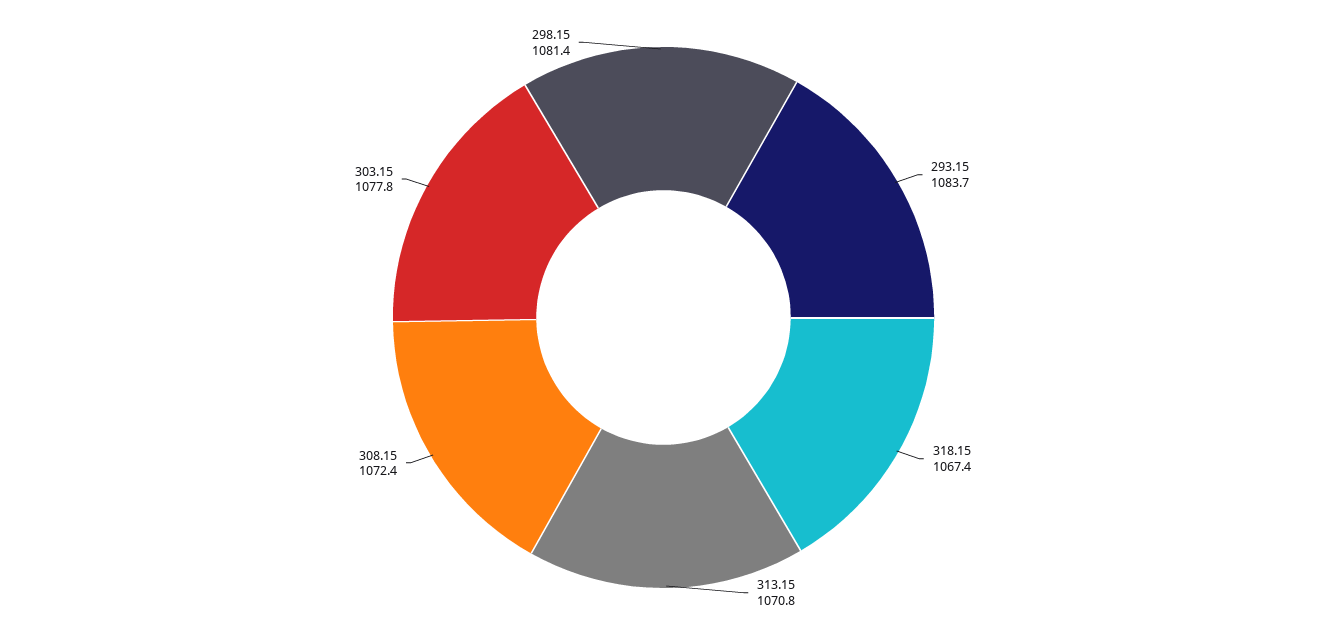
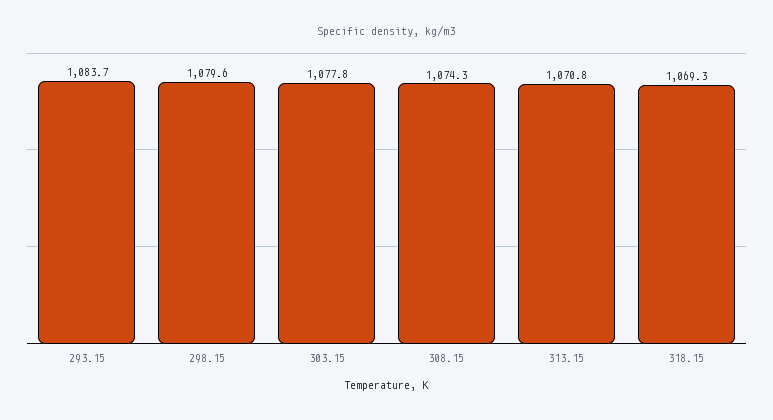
318.15: 1067.4 -> 1069.3
308.15: 1072.4 -> 1074.3
298.15: 1081.4 -> 1079.6

